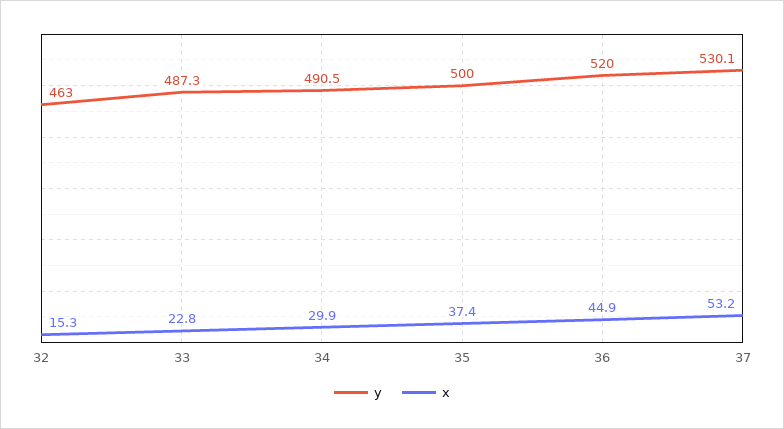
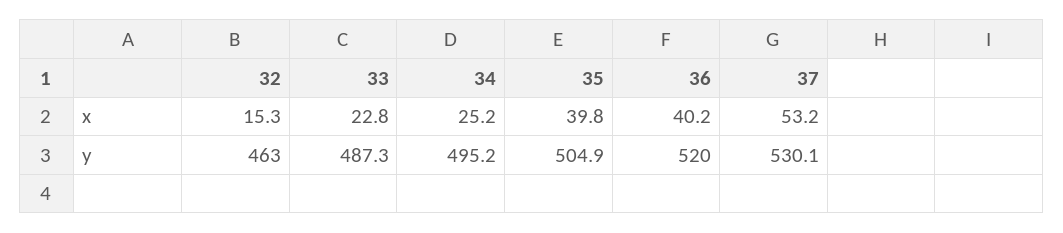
y, 34: 490.5 -> 495.2
x, 34: 29.9 -> 25.2
y, 35: 500 -> 504.9
x, 35: 37.4 -> 39.8
x, 36: 44.9 -> 40.2

